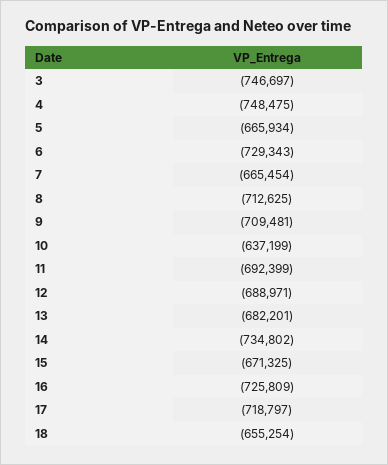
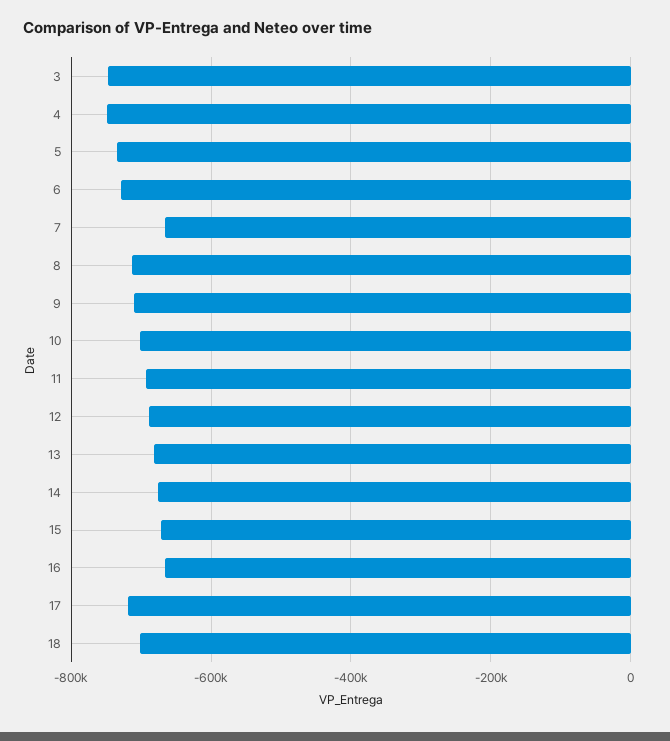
5: -665934 -> -740000
10: -637199 -> -700000
14: -734802 -> -680000
16: -725809 -> -660000
18: -655254 -> -700000

